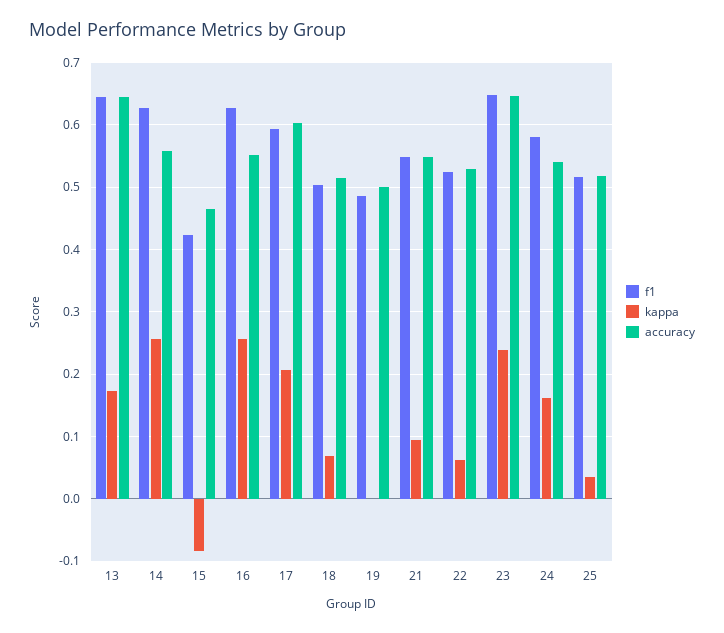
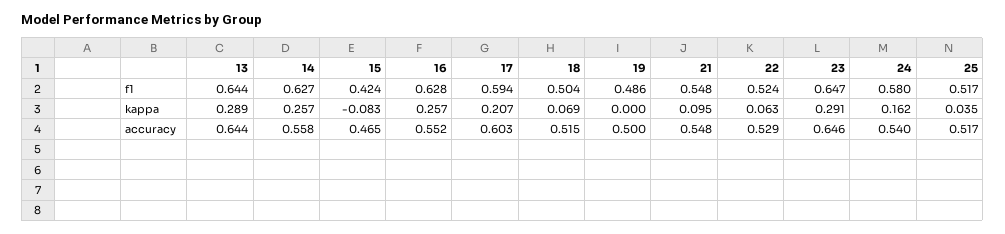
kappa, 13: 0.17 -> 0.289
kappa, 23: 0.24 -> 0.291

